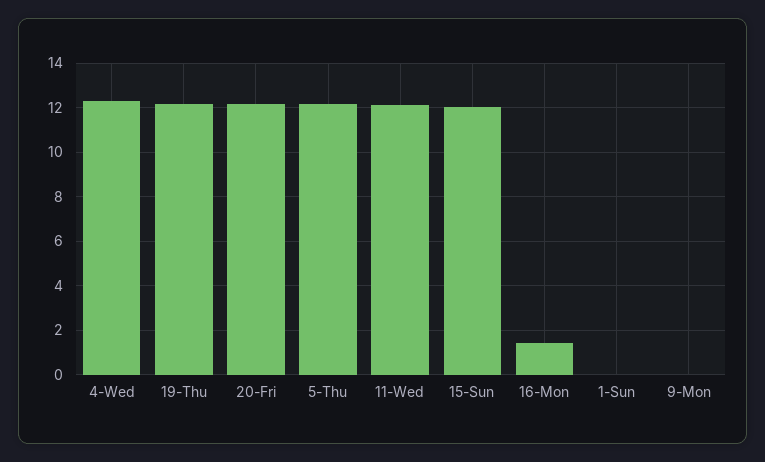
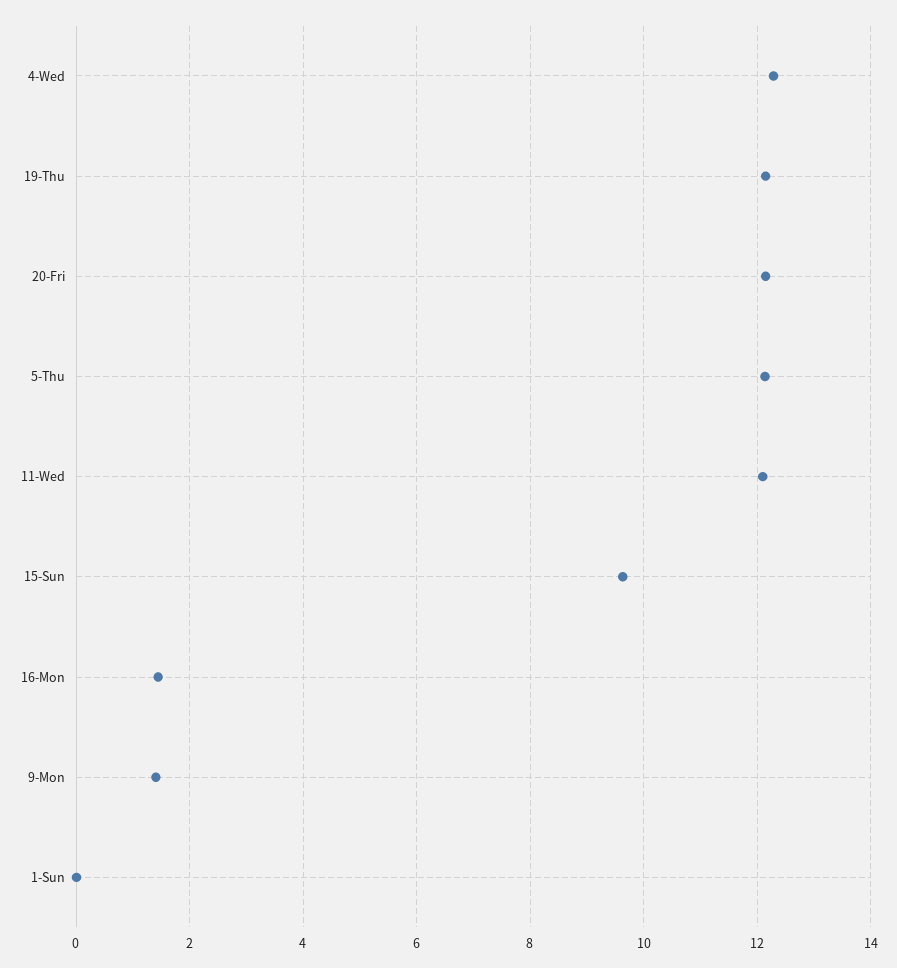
15-Sun: 12 -> 9.6
9-Mon: 0 -> 1.4

